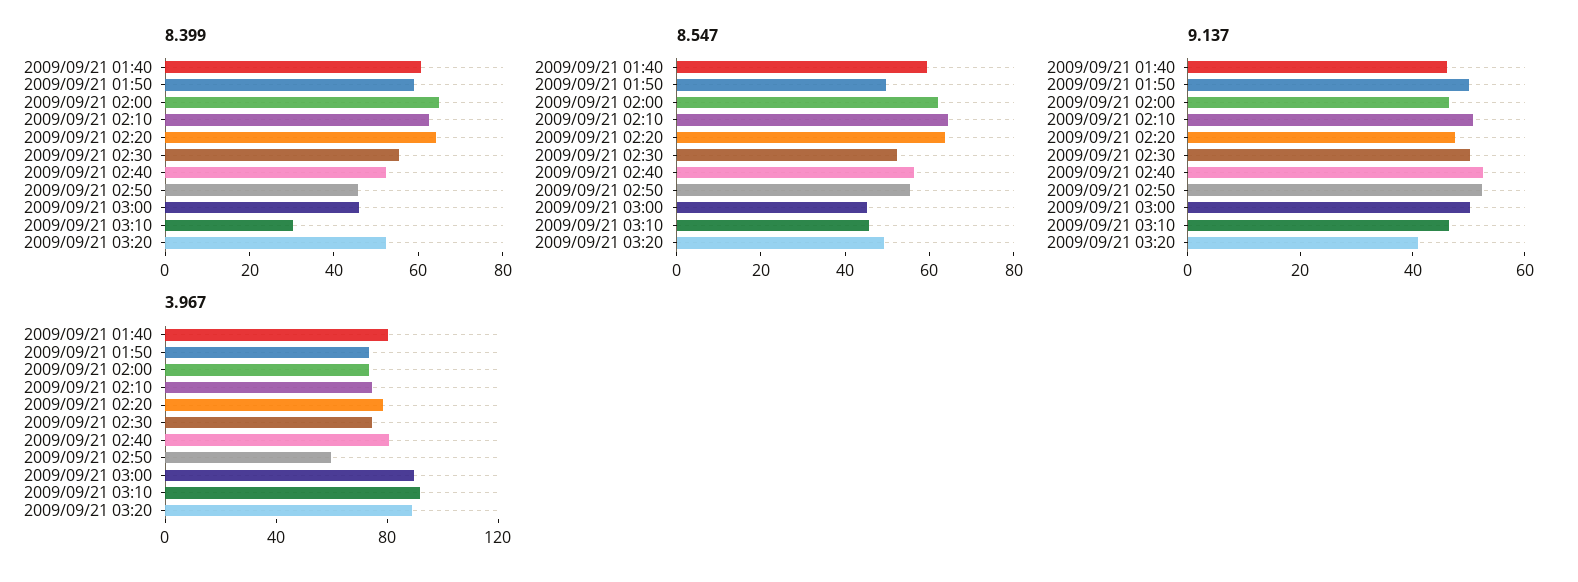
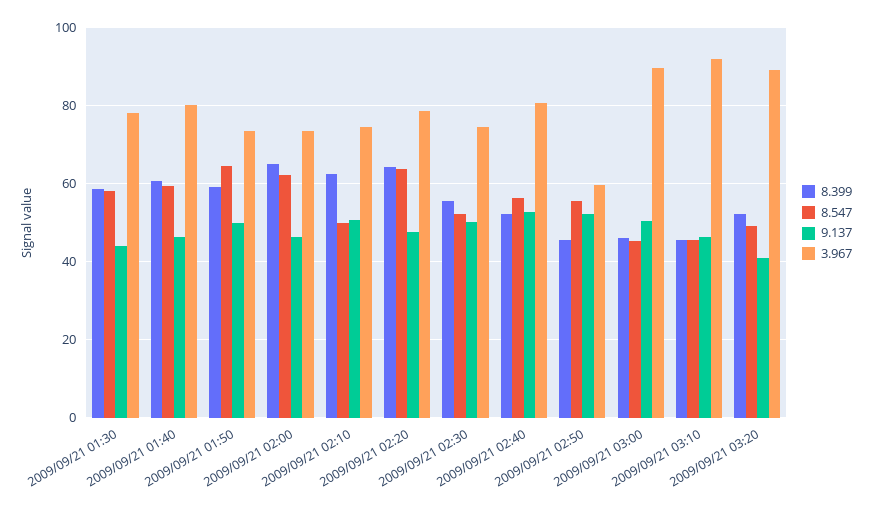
8.399, 2009/09/21 03:10: 30 -> 46
8.547, 2009/09/21 01:50: 50 -> 64
8.547, 2009/09/21 02:10: 65 -> 50
8.399, 2009/09/21 01:30: none -> 58
8.547, 2009/09/21 01:30: none -> 58
9.137, 2009/09/21 01:30: none -> 44
3.967, 2009/09/21 01:30: none -> 78

